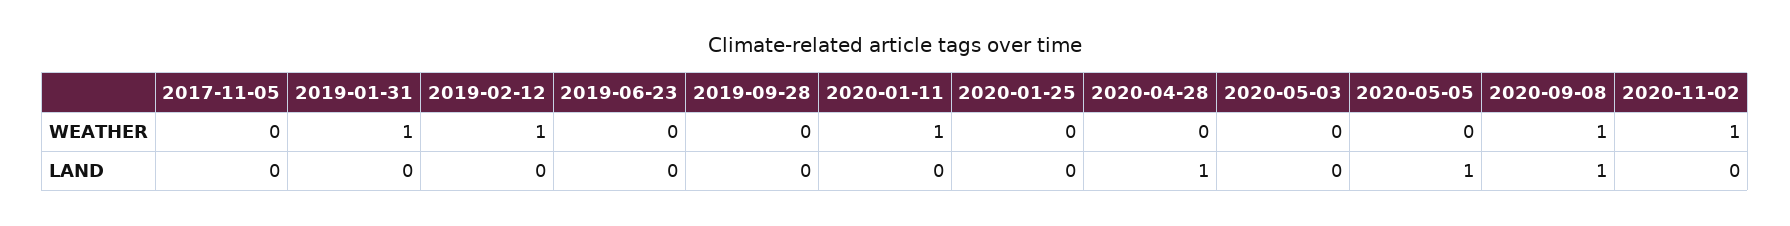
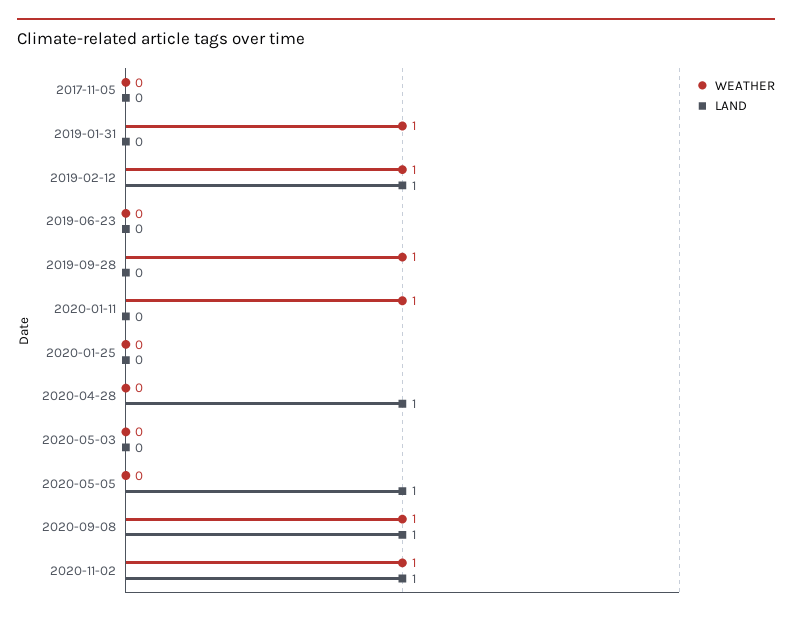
WEATHER, 2019-09-28: 0 -> 1
LAND, 2019-02-12: 0 -> 1
LAND, 2020-11-02: 0 -> 1

